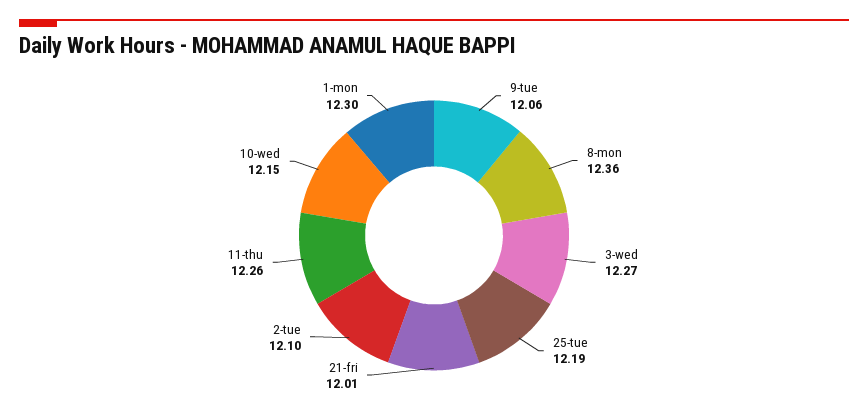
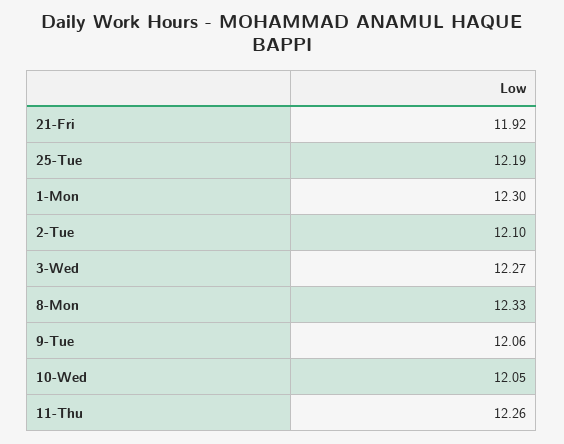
8-mon: 12.36 -> 12.33
21-fri: 12.01 -> 11.92
10-wed: 12.15 -> 12.05

